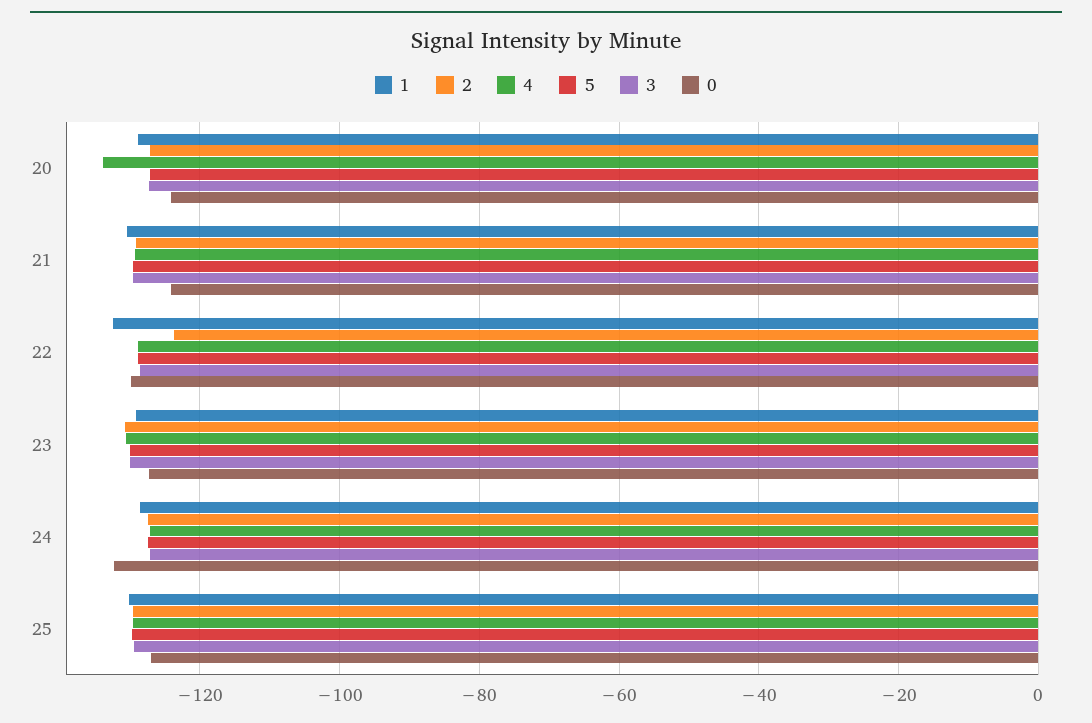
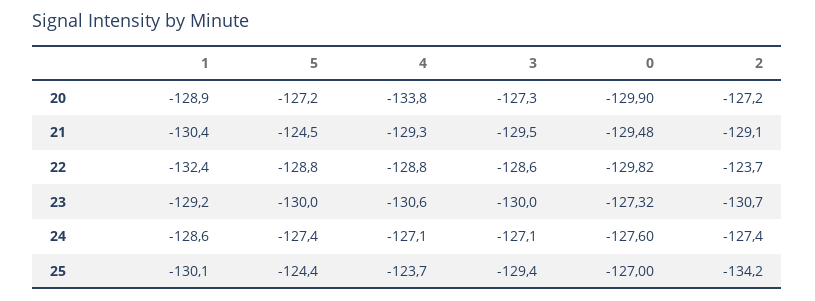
0, 20: -124 -> -129.9
5, 21: -130 -> -124.5
0, 21: -124 -> -129.48
0, 24: -132 -> -127.6
2, 25: -130 -> -134.2
4, 25: -130 -> -123.7
5, 25: -130 -> -124.4

